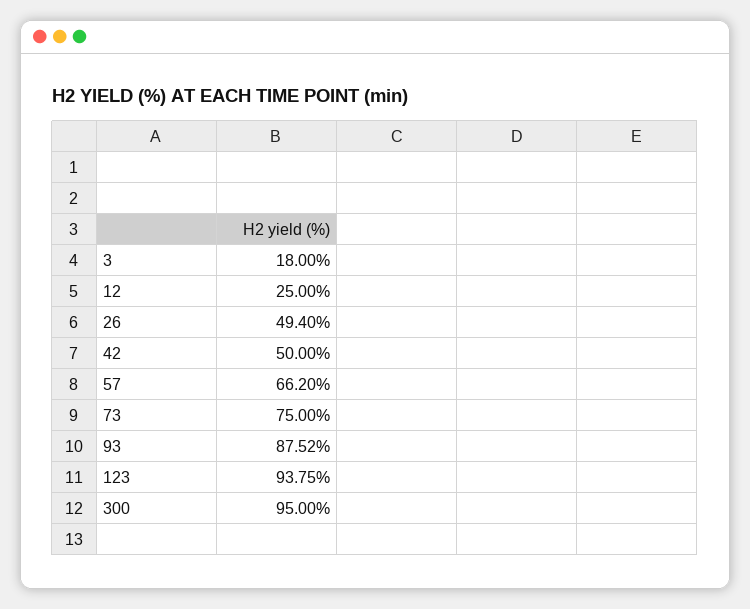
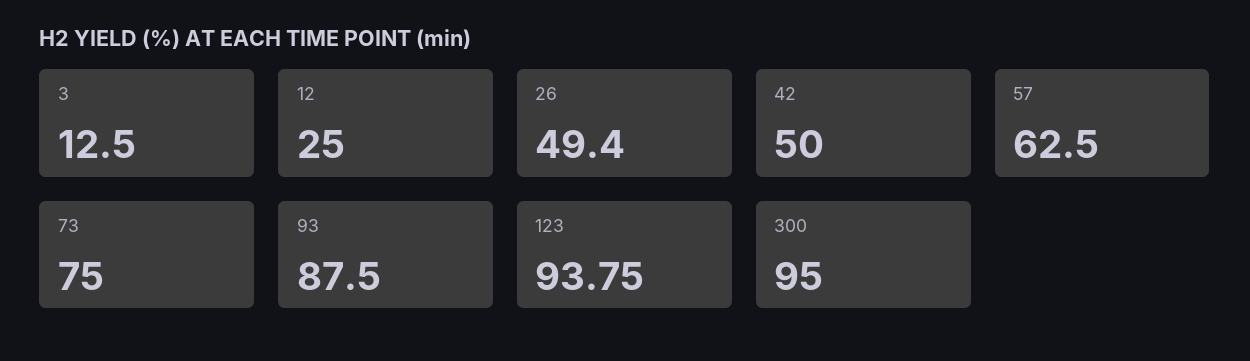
3: 18 -> 12.5
57: 66.2 -> 62.5
93: 87.52 -> 87.5

